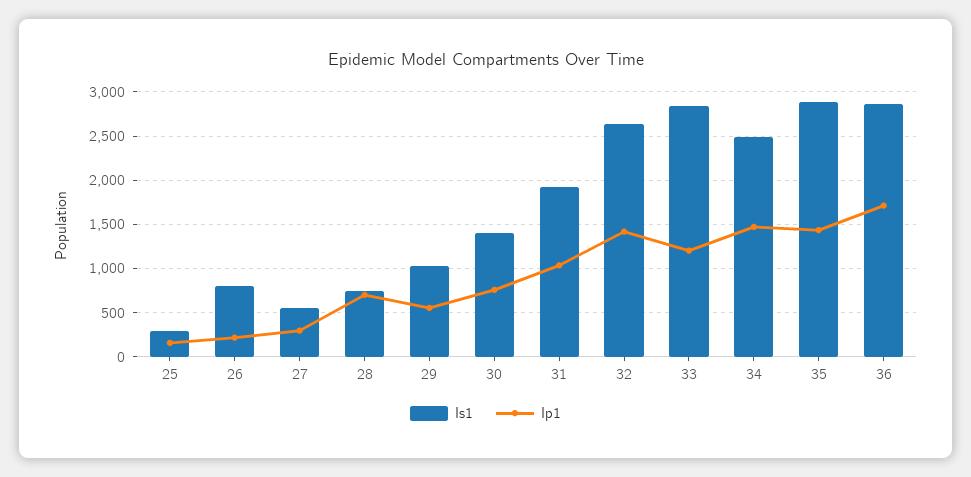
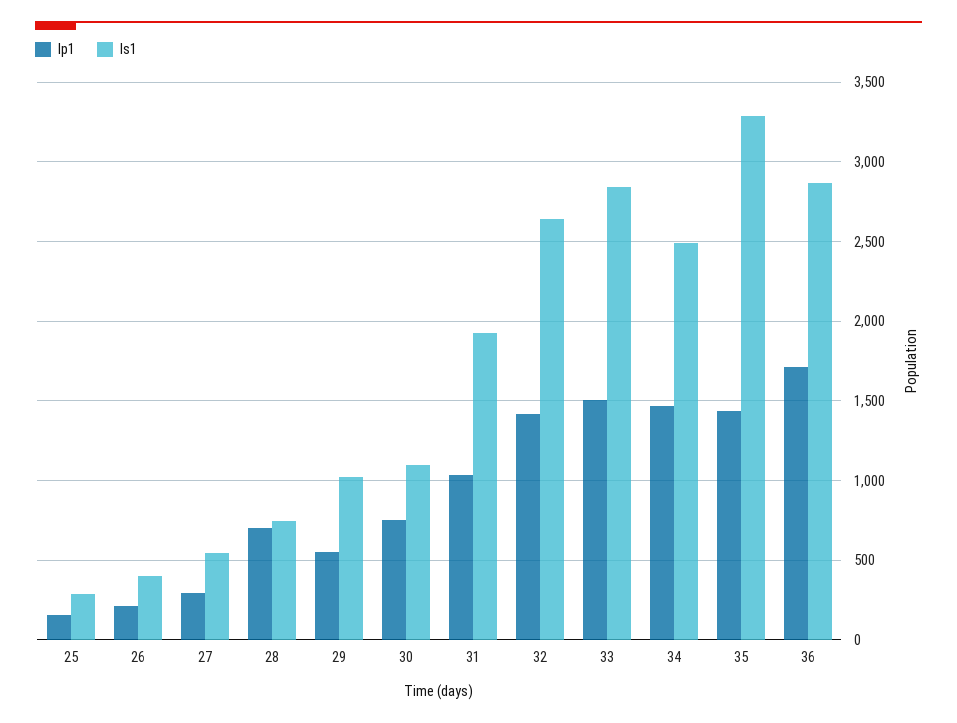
Is1, 26: 800 -> 400
Is1, 30: 1400 -> 1100
Ip1, 33: 1200 -> 1500
Is1, 35: 2900 -> 3300

